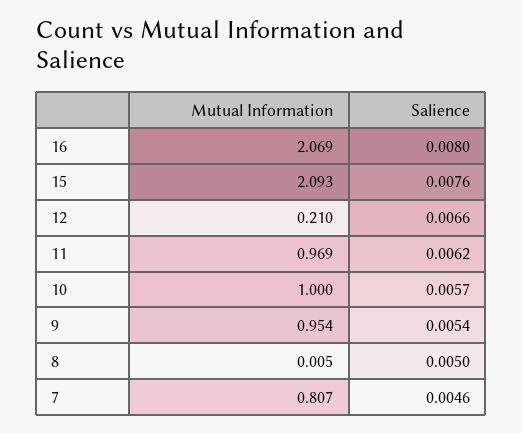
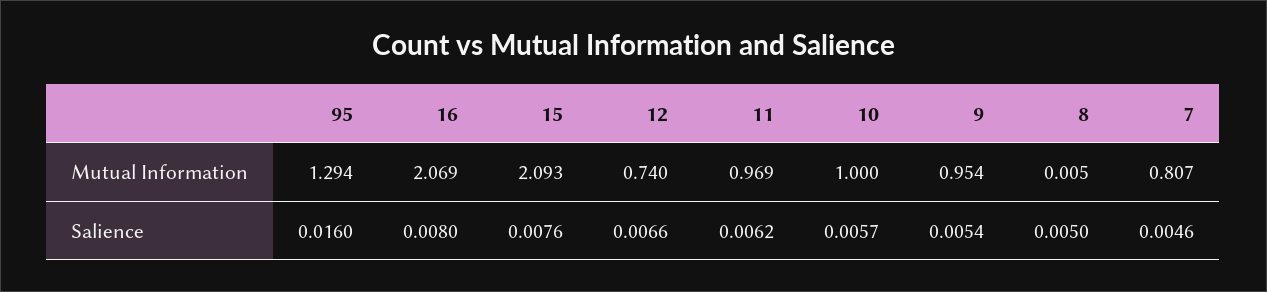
Mutual Information, 12: 0.21 -> 0.74
Mutual Information, 95: none -> 1.294
Salience, 95: none -> 0.016

